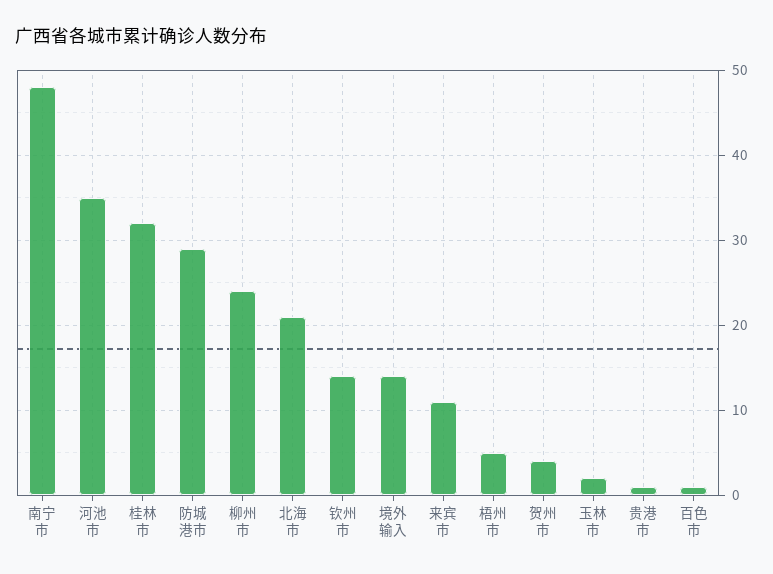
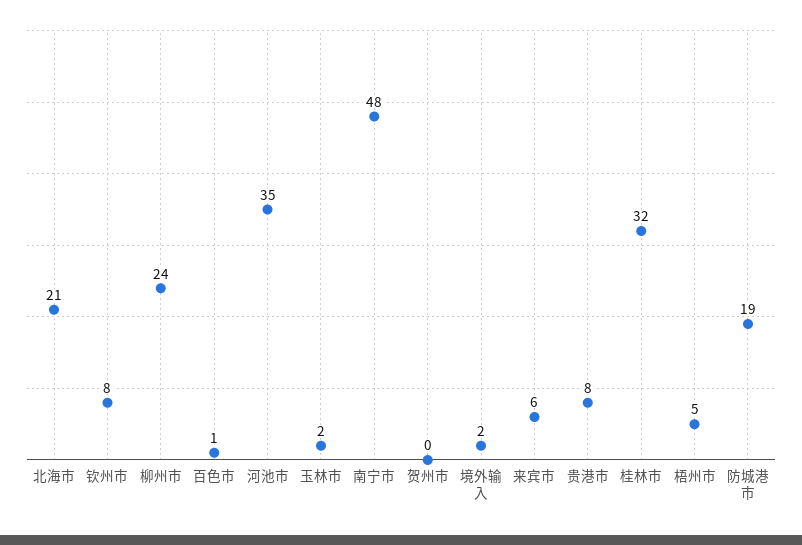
防城港市: 29 -> 19
钦州市: 14 -> 8
境外输入: 14 -> 2
来宾市: 11 -> 6
贺州市: 4 -> 0
贵港市: 1 -> 8

